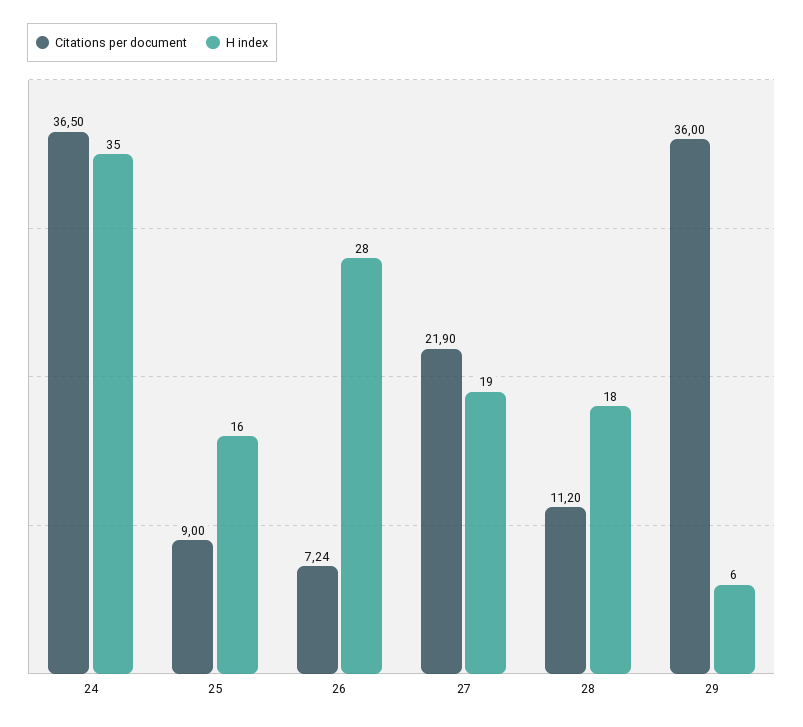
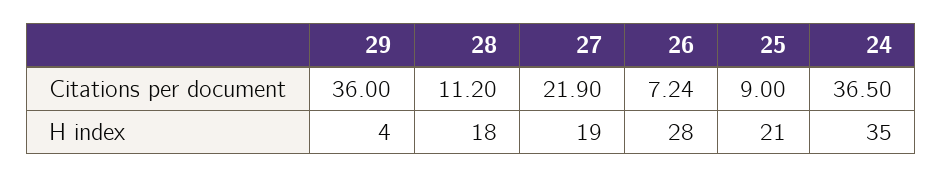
H index, 25: 16 -> 21
H index, 29: 6 -> 4

